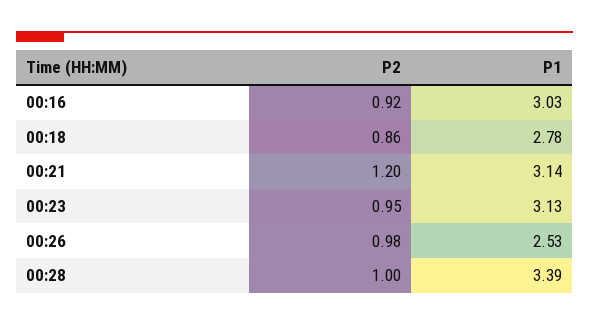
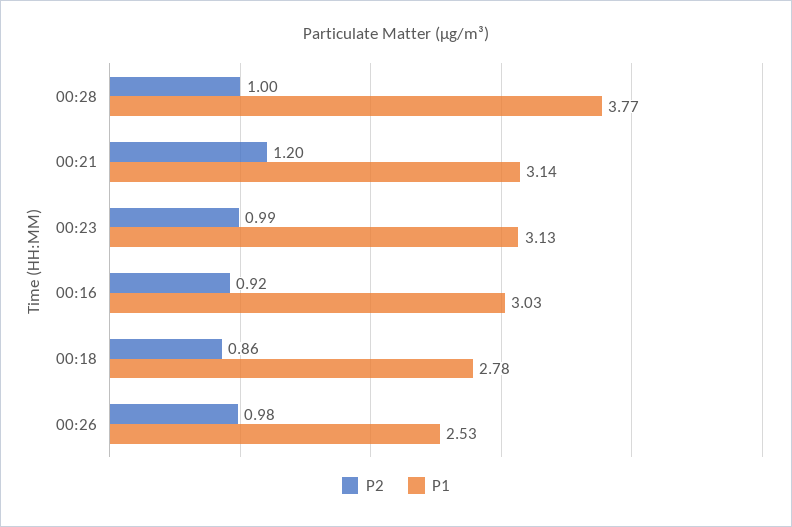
P2, 00:23: 0.95 -> 0.99
P1, 00:28: 3.39 -> 3.77

